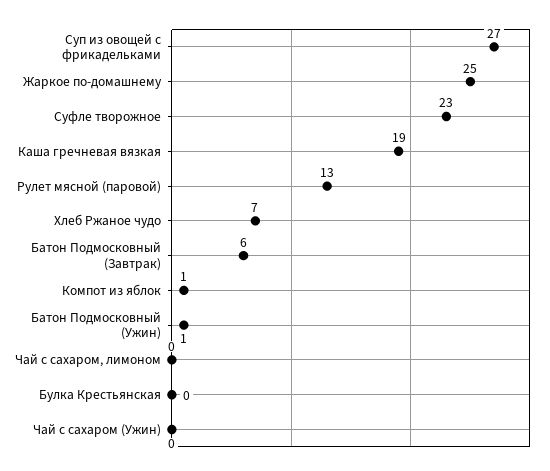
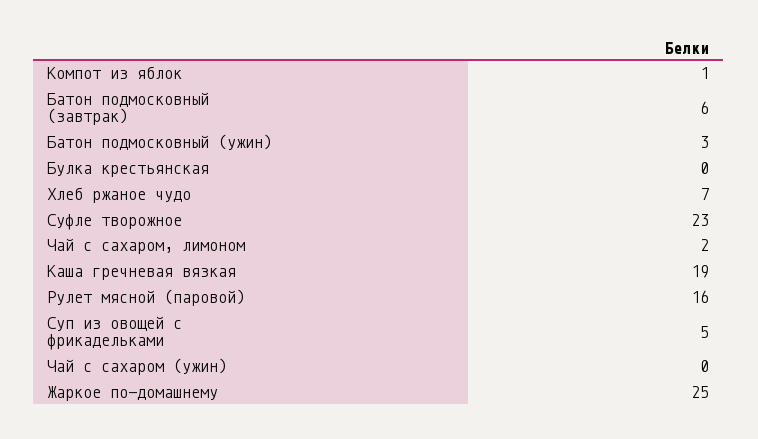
Суп из овощей с фрикадельками: 27 -> 5
Рулет мясной (паровой): 13 -> 16
Батон Подмосковный (Ужин): 1 -> 3
Чай с сахаром, лимоном: 0 -> 2

